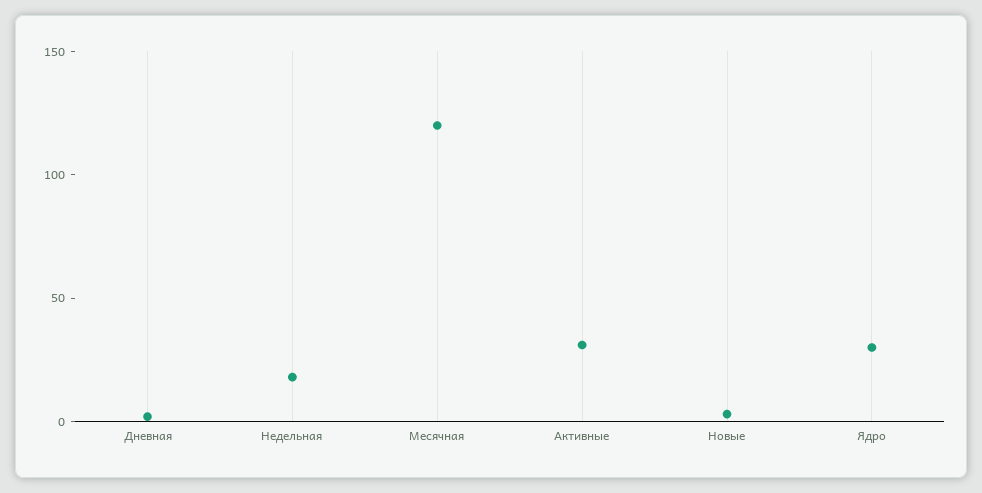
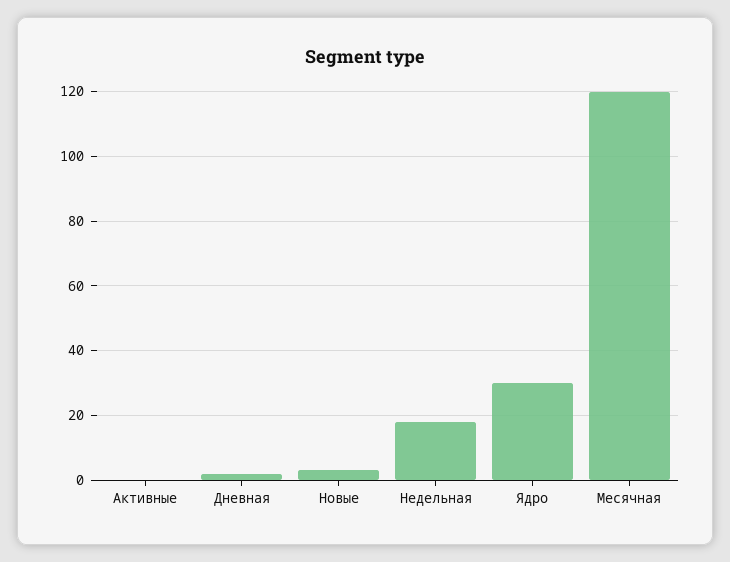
Активные: 30 -> 0

